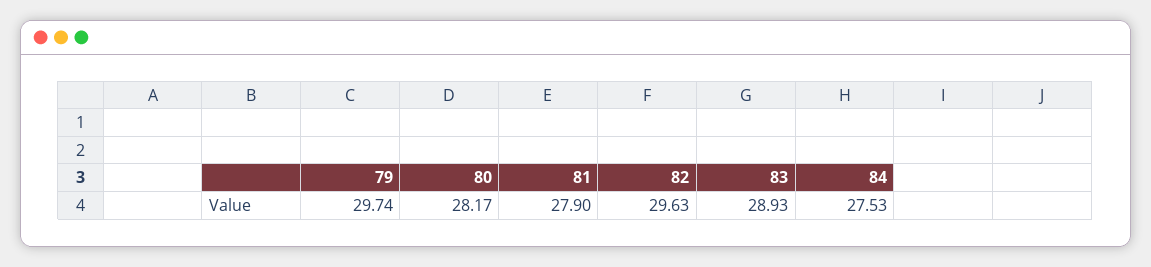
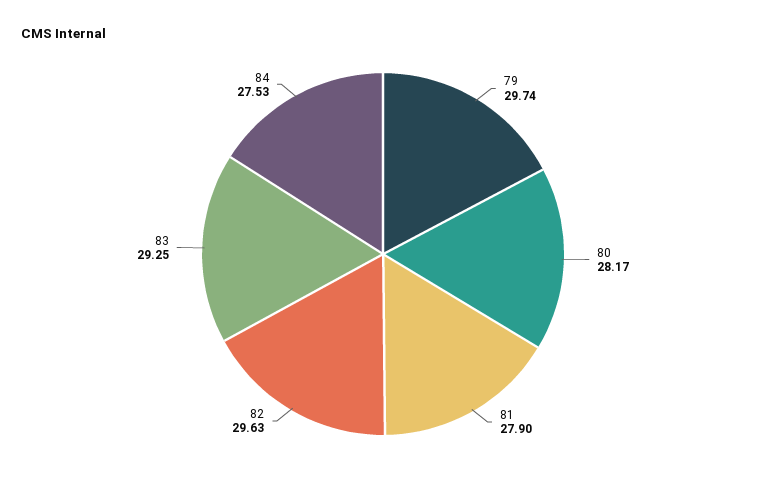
83: 28.93 -> 29.25

